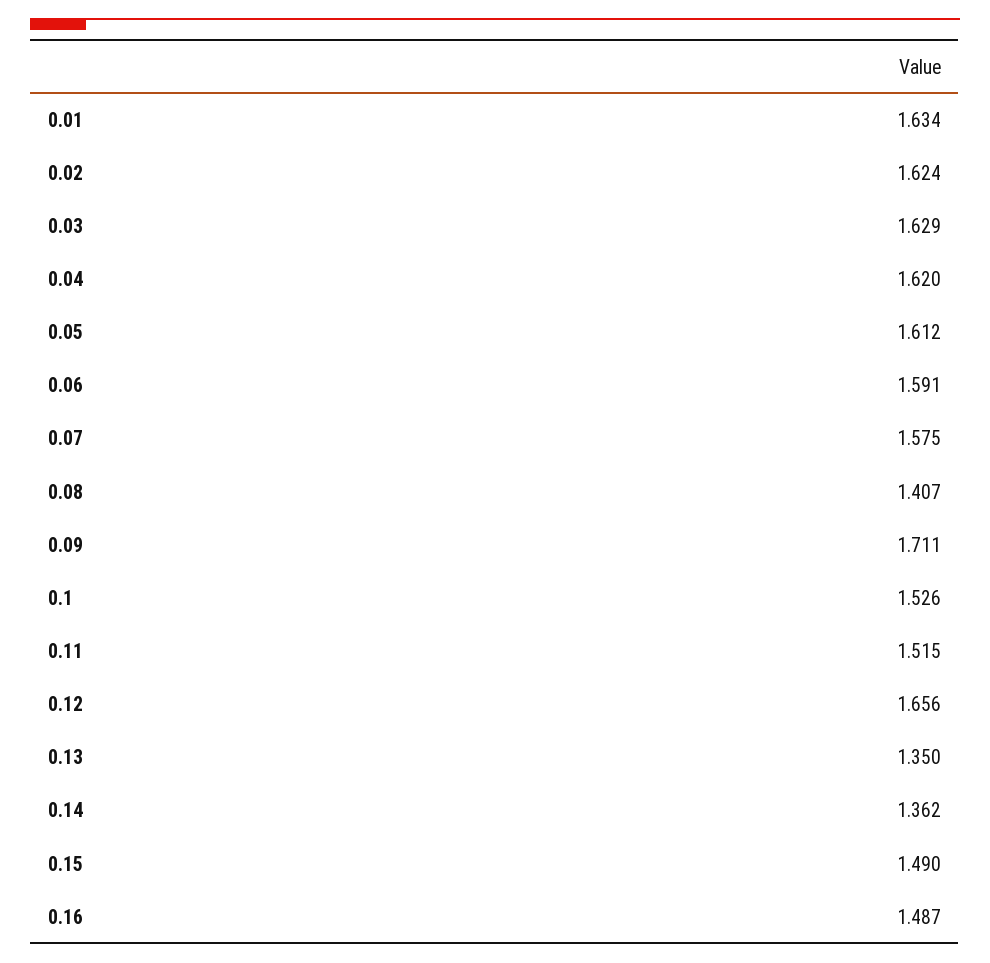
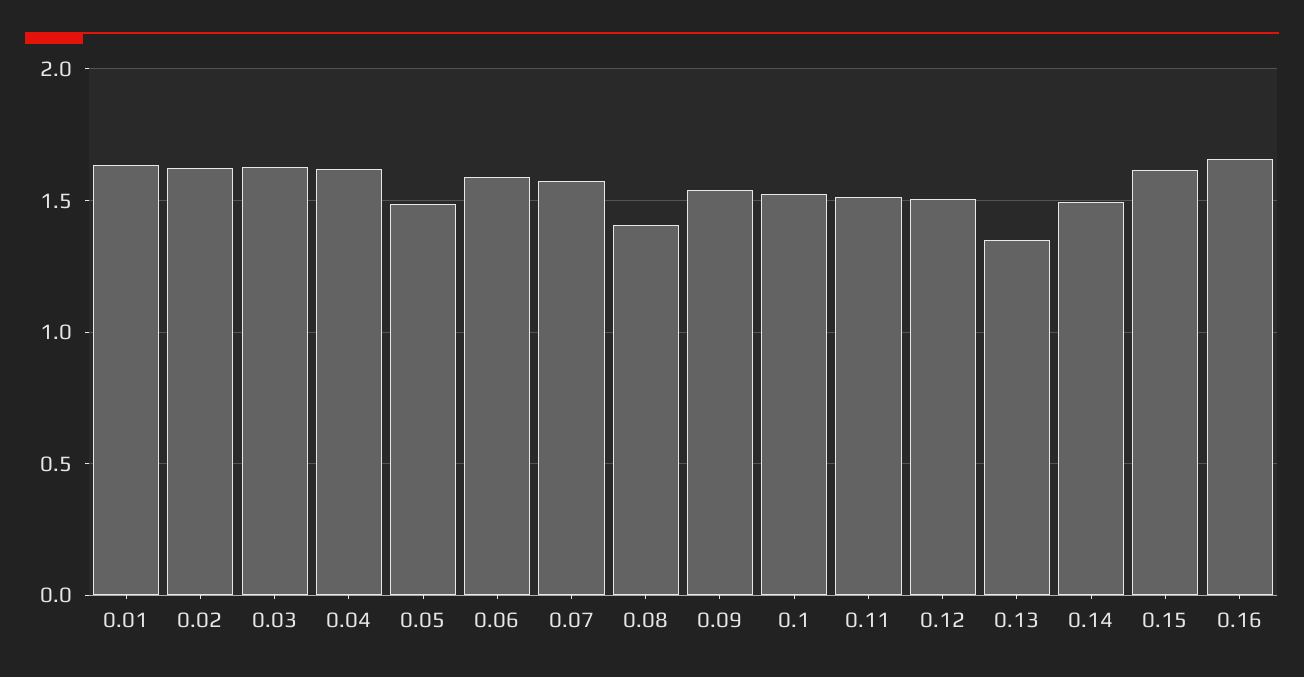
0.05: 1.612 -> 1.5
0.09: 1.711 -> 1.55
0.12: 1.656 -> 1.5
0.14: 1.362 -> 1.5
0.15: 1.49 -> 1.6
0.16: 1.487 -> 1.65

